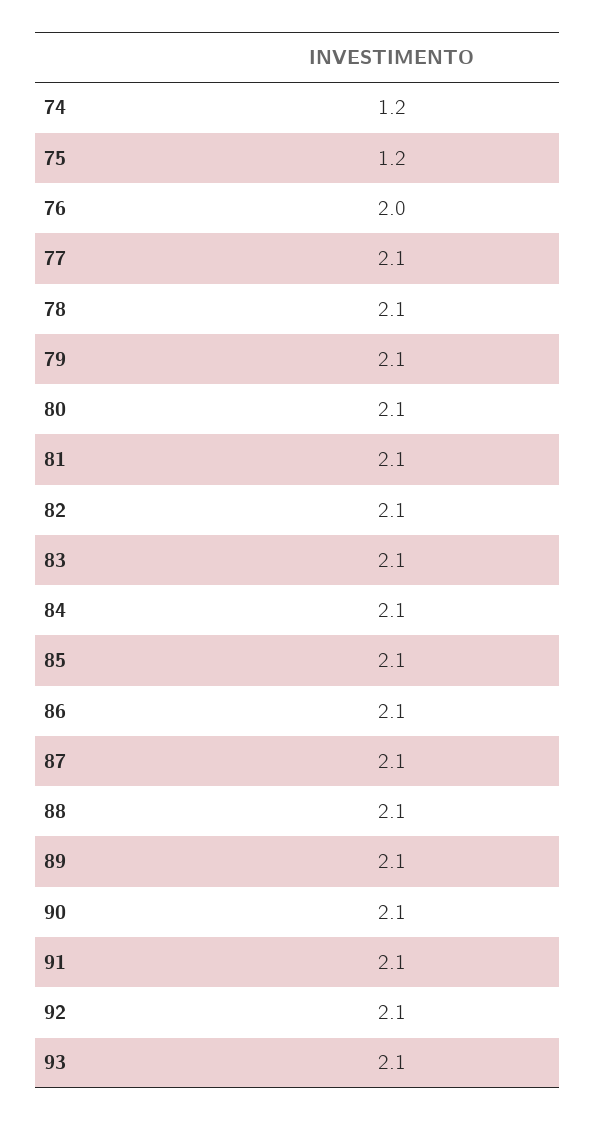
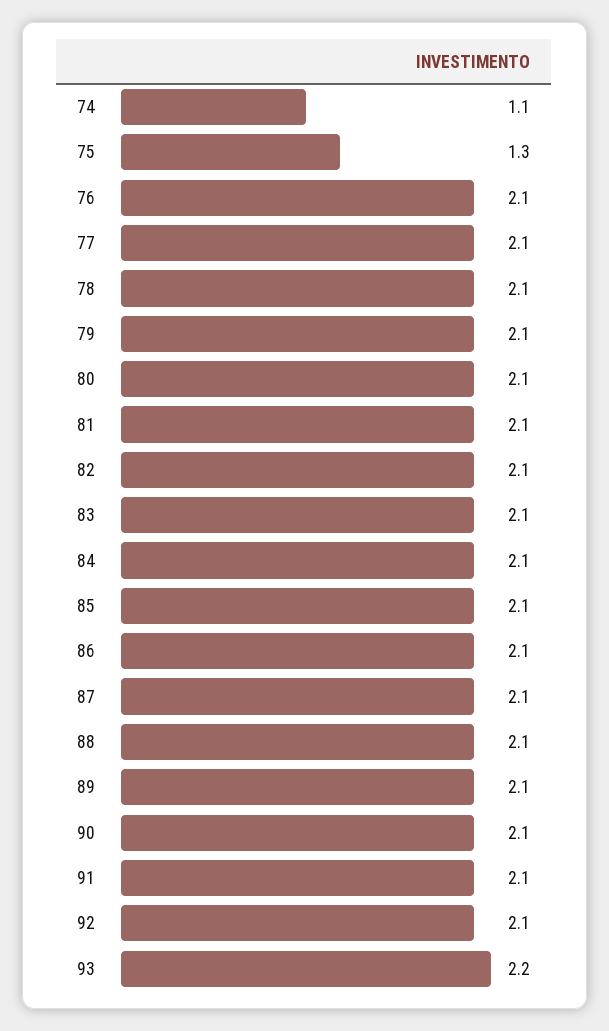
74: 1.2 -> 1.1
75: 1.2 -> 1.3
76: 2 -> 2.1
93: 2.1 -> 2.2

